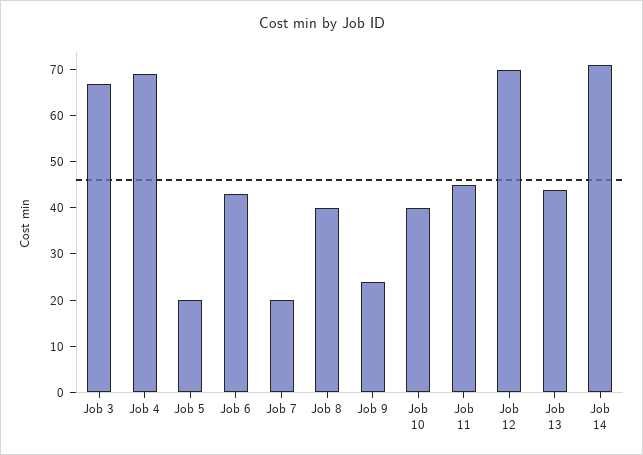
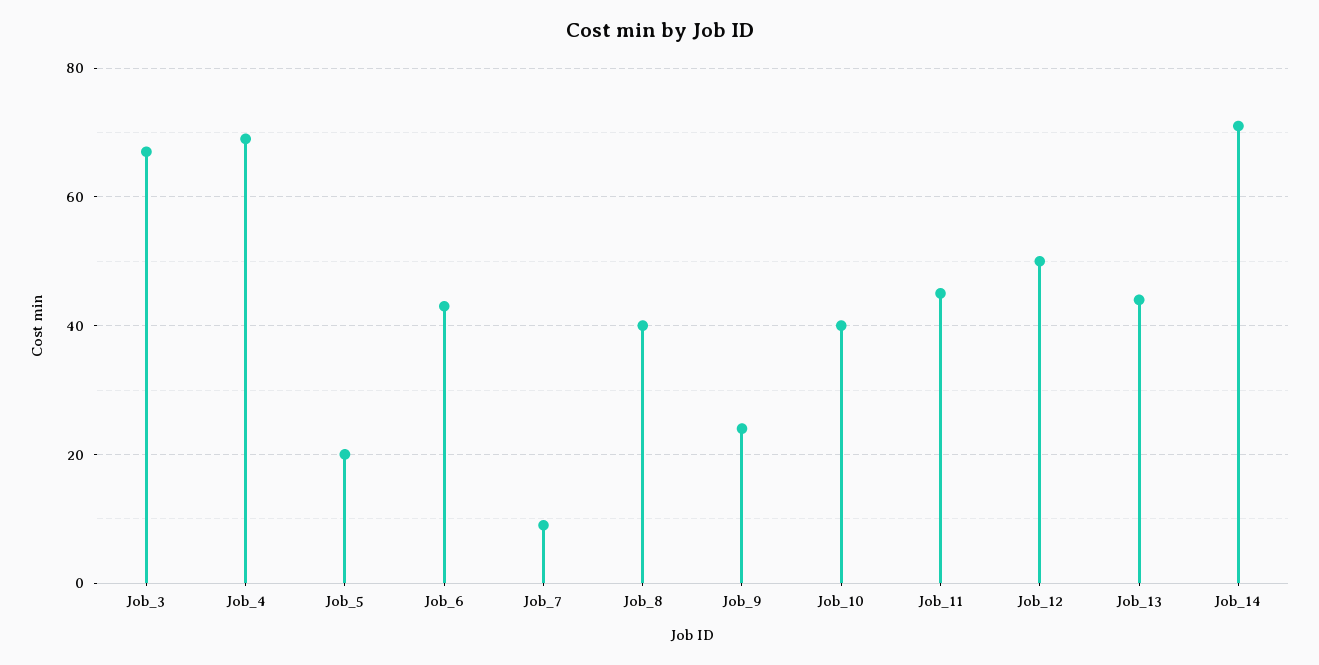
Job 7: 20 -> 10
Job 12: 70 -> 50

